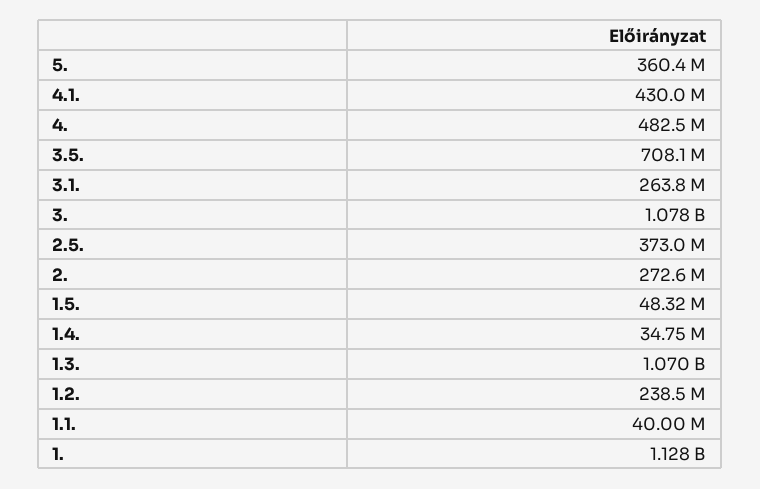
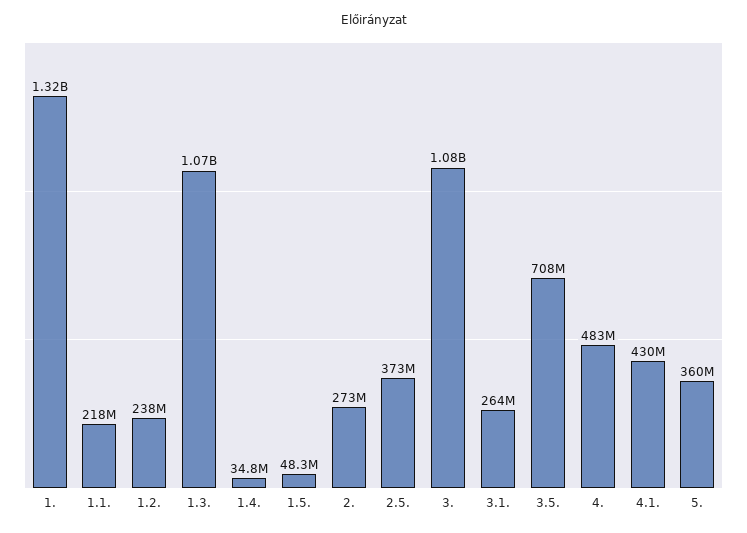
1.1.: 40000000 -> 218000000
1.: 1128000000 -> 1320000000

